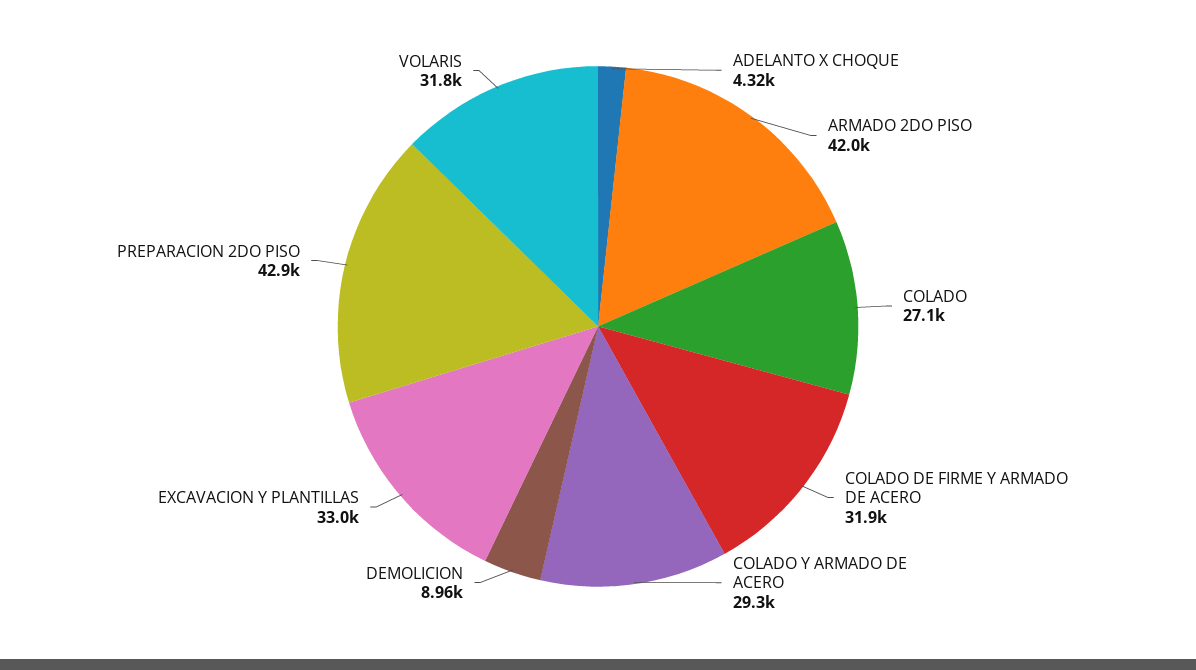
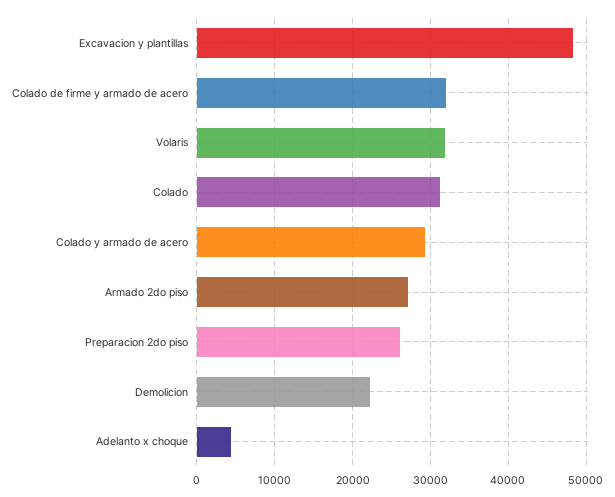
ARMADO 2DO PISO: 42000 -> 27000
COLADO: 27100 -> 31000
DEMOLICION: 8960 -> 22000
EXCAVACION Y PLANTILLAS: 33000 -> 48000
PREPARACION 2DO PISO: 42900 -> 26000

